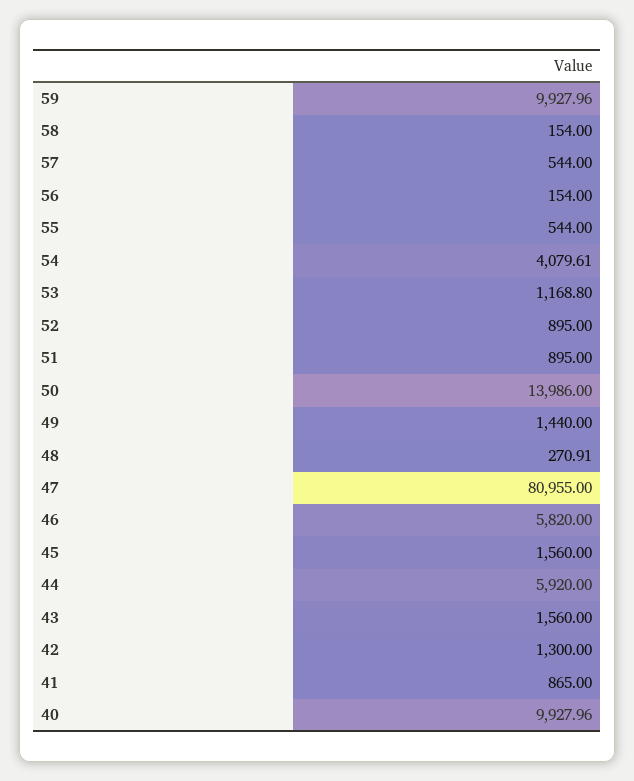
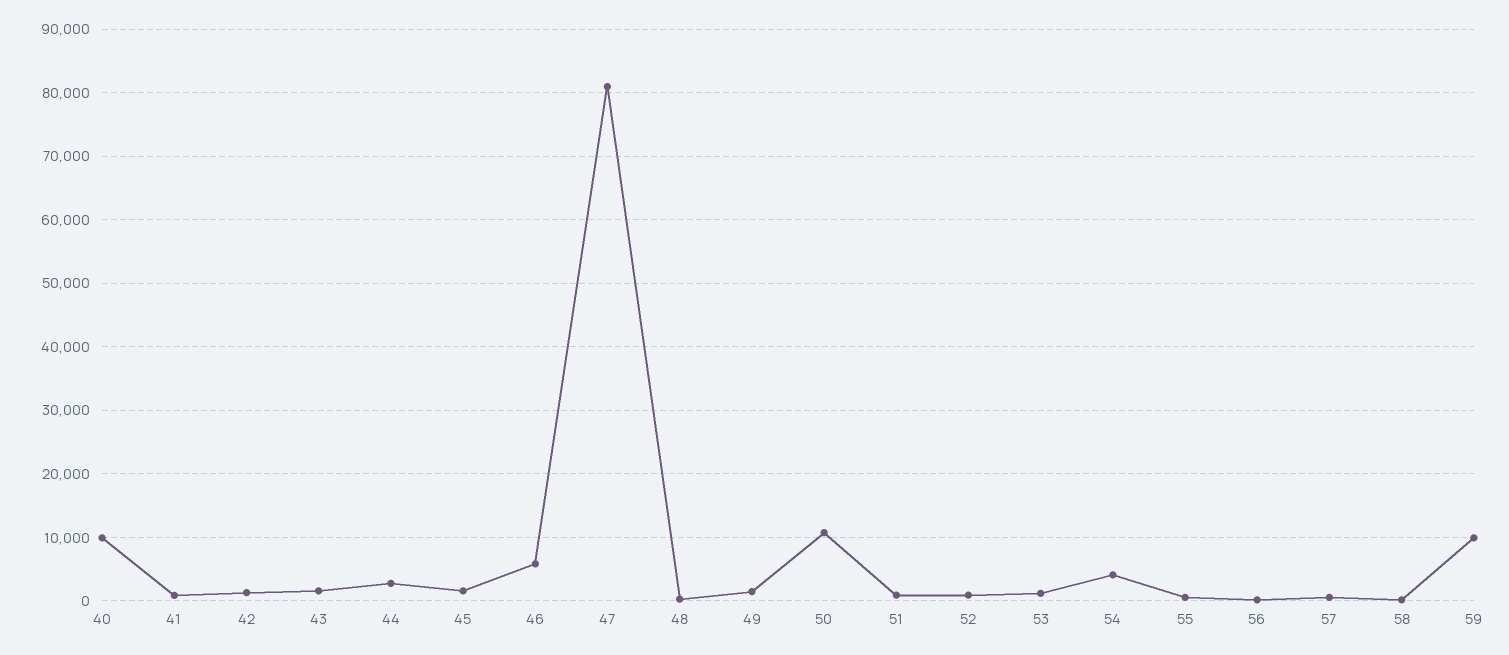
50: 13986 -> 11000
44: 5920 -> 3000

